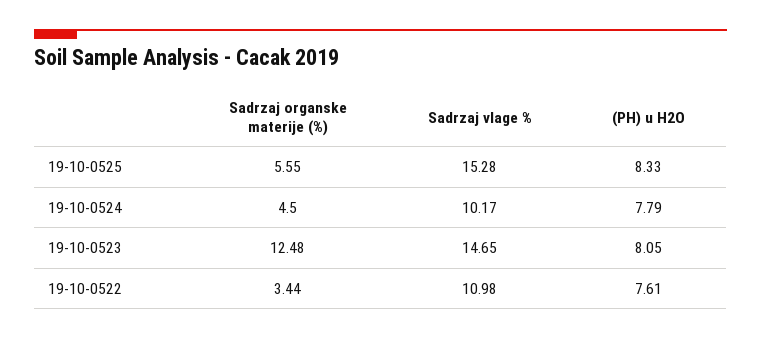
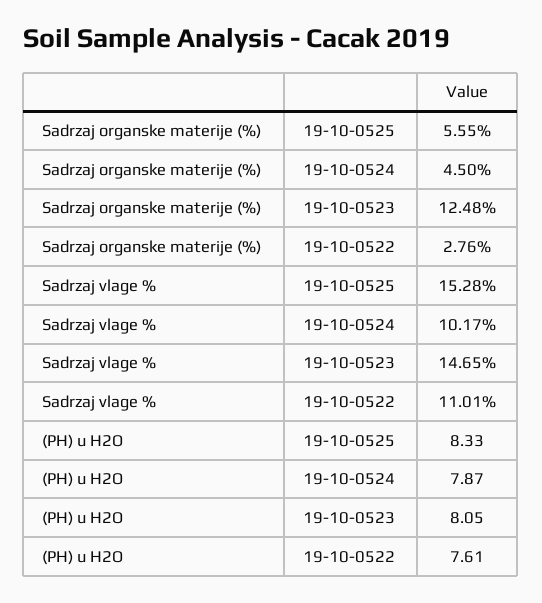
(PH) u H2O, 19-10-0524: 7.79 -> 7.87
Sadrzaj organske materije (%), 19-10-0522: 3.44 -> 2.76
Sadrzaj vlage %, 19-10-0522: 10.98 -> 11.01

